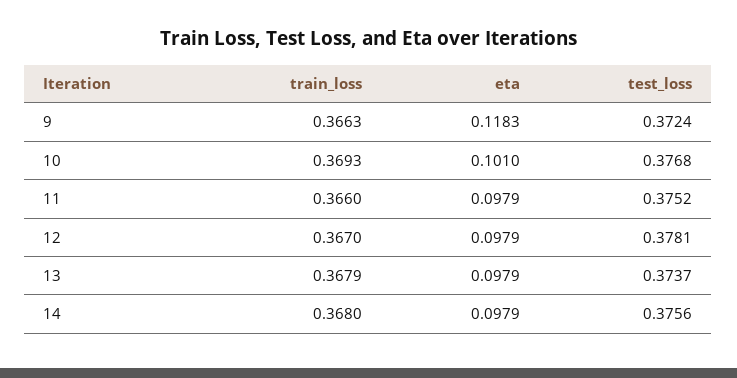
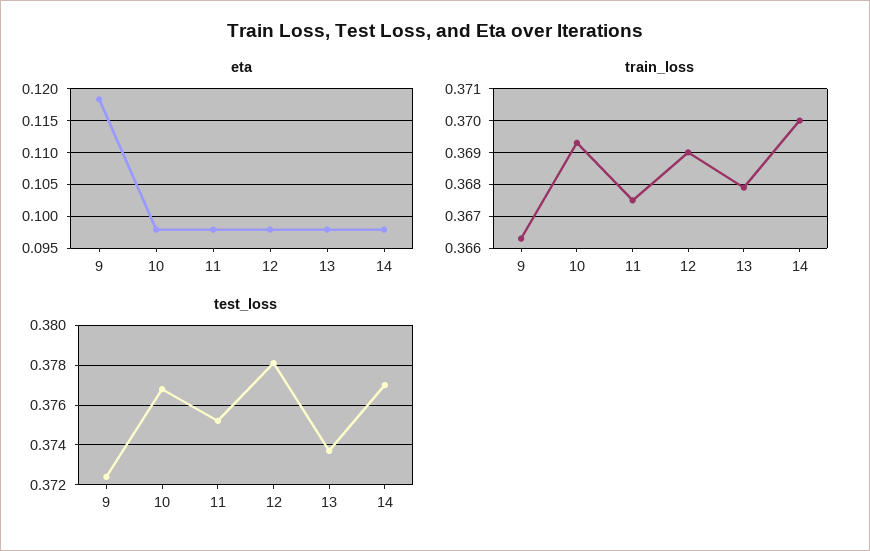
eta, 10: 0.101 -> 0.098
train_loss, 11: 0.366 -> 0.3675
train_loss, 12: 0.367 -> 0.369
train_loss, 14: 0.368 -> 0.37
test_loss, 14: 0.3756 -> 0.377

